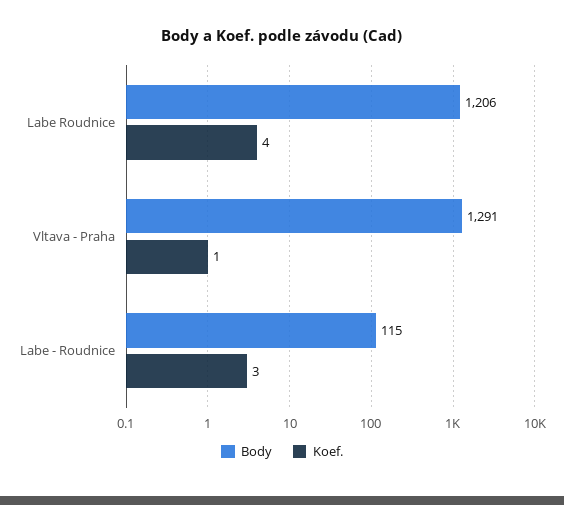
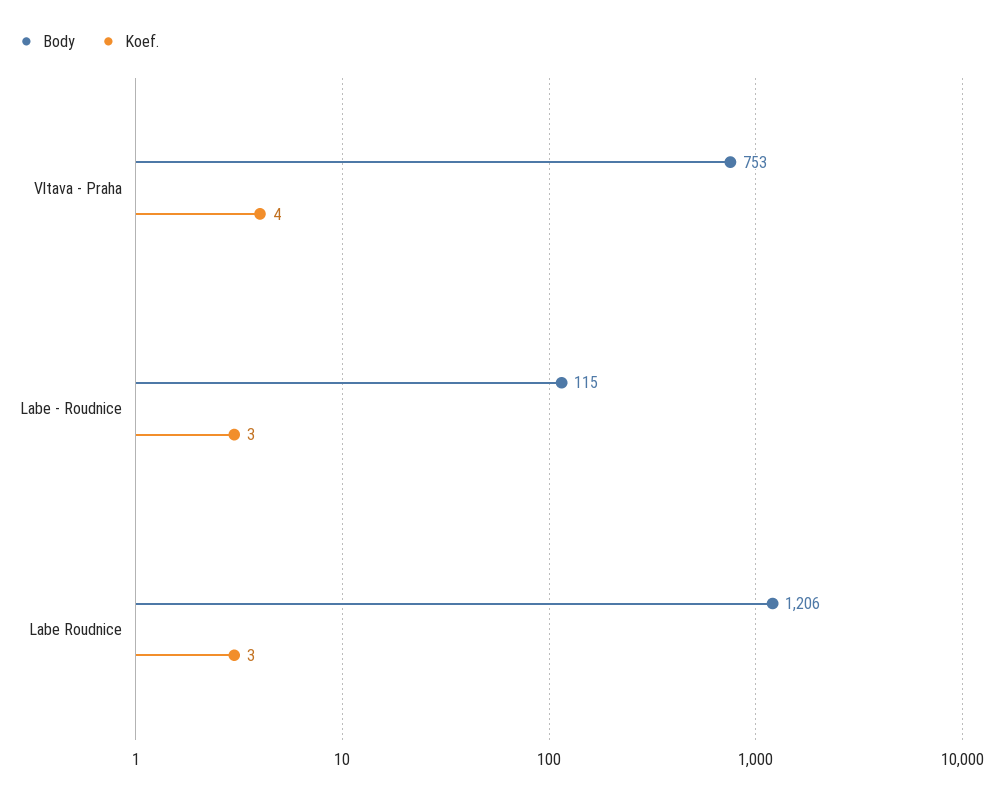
Koef., Labe Roudnice: 4 -> 3
Body, Vltava - Praha: 1291 -> 753
Koef., Vltava - Praha: 1 -> 4

